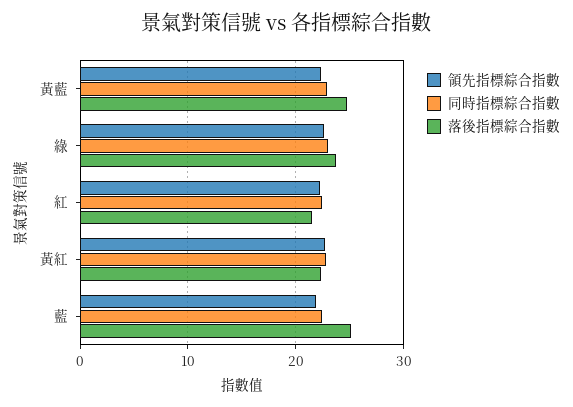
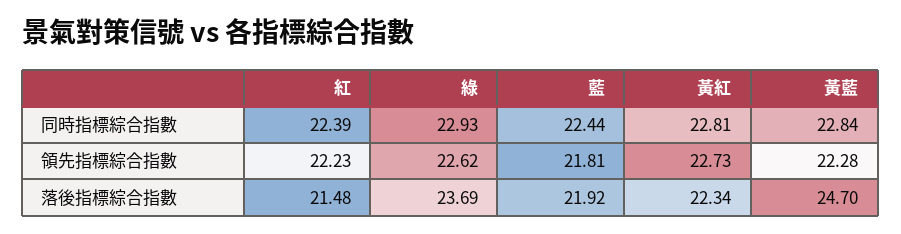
落後指標綜合指數, 藍: 25 -> 21.92

